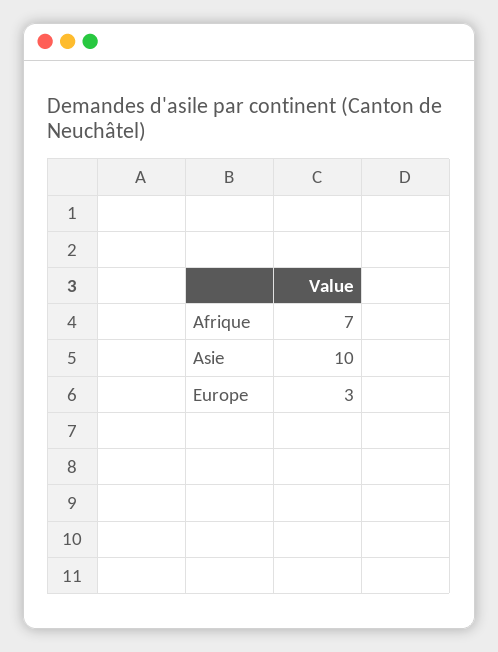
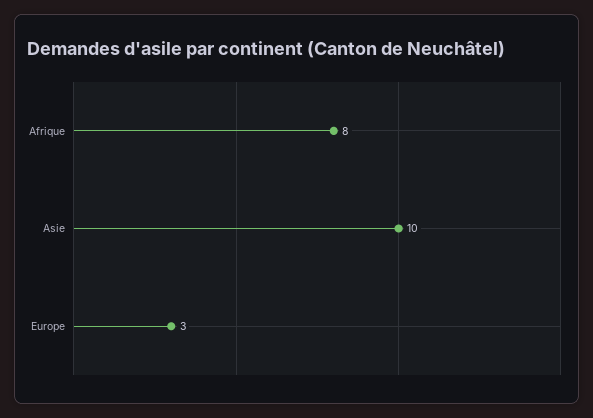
Afrique: 7 -> 8

